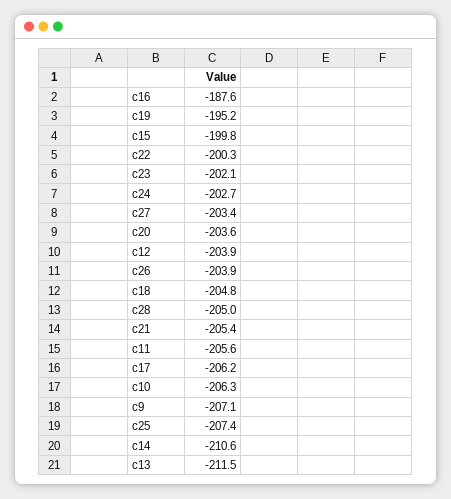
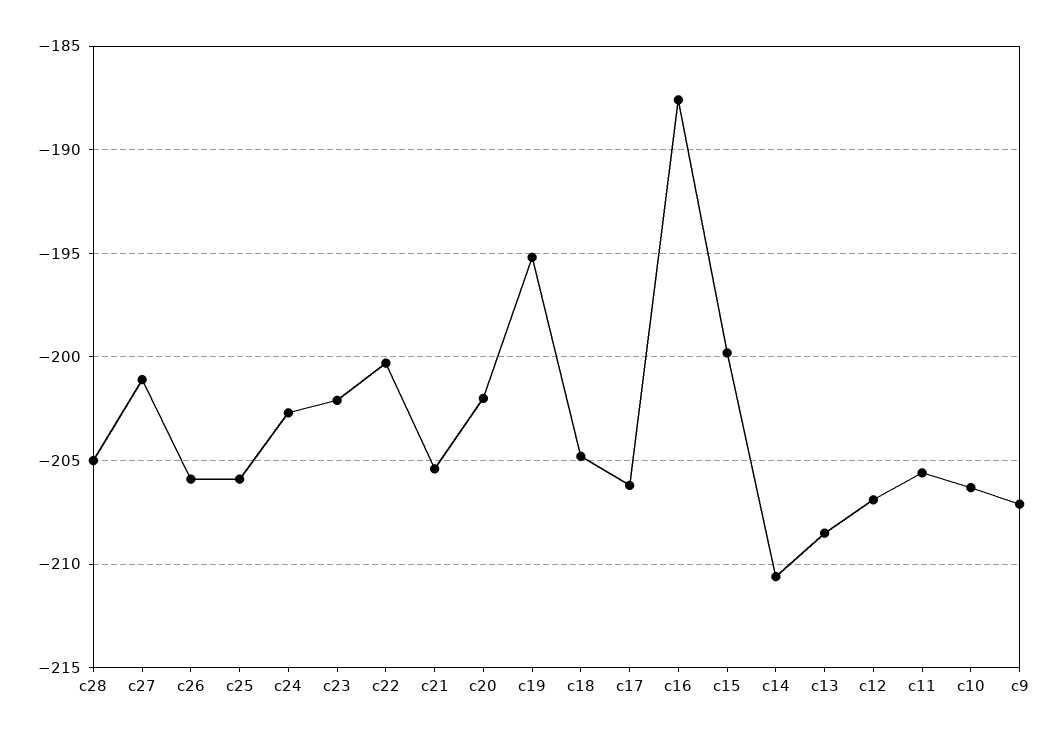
c27: -203.4 -> -201
c20: -203.6 -> -202
c12: -203.9 -> -207
c26: -203.9 -> -206
c25: -207.4 -> -206
c13: -211.5 -> -208.5

